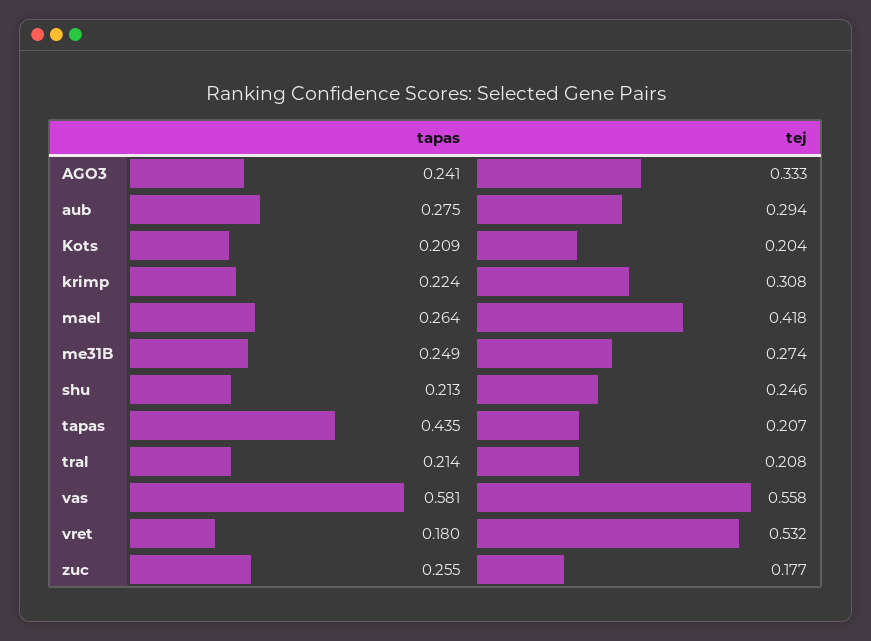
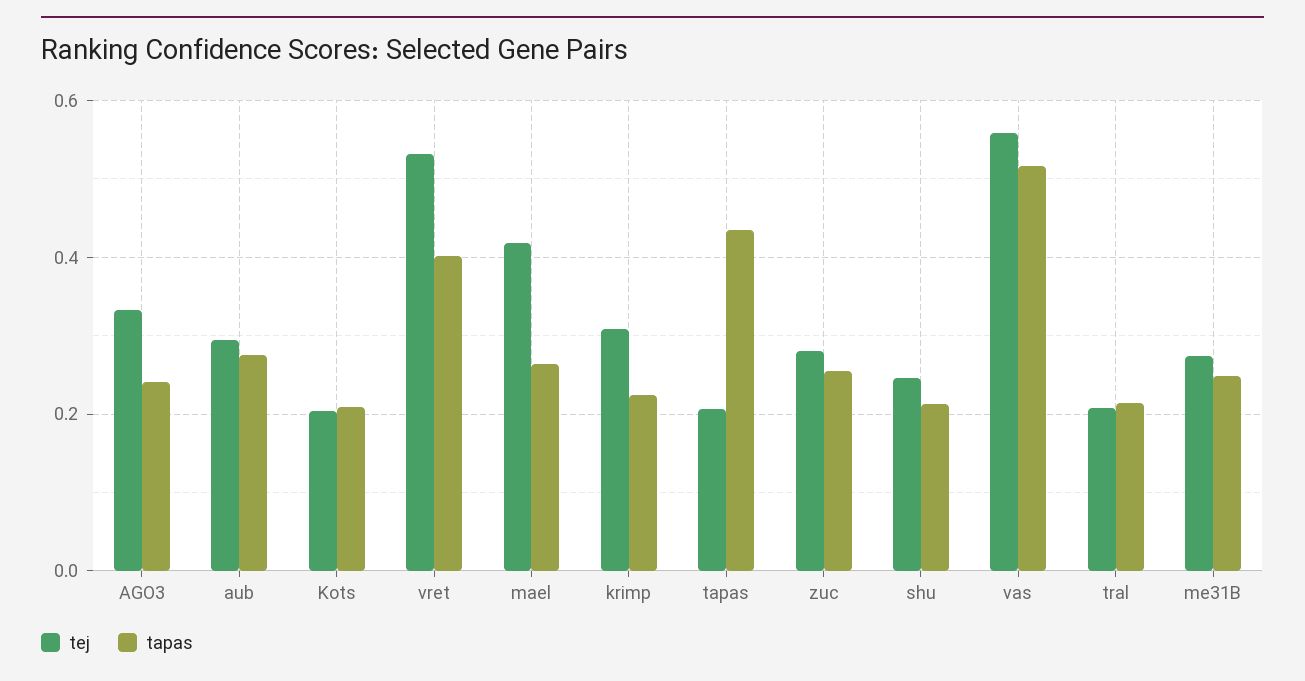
tapas, vas: 0.581 -> 0.52
tapas, vret: 0.18 -> 0.4
tej, zuc: 0.177 -> 0.28

